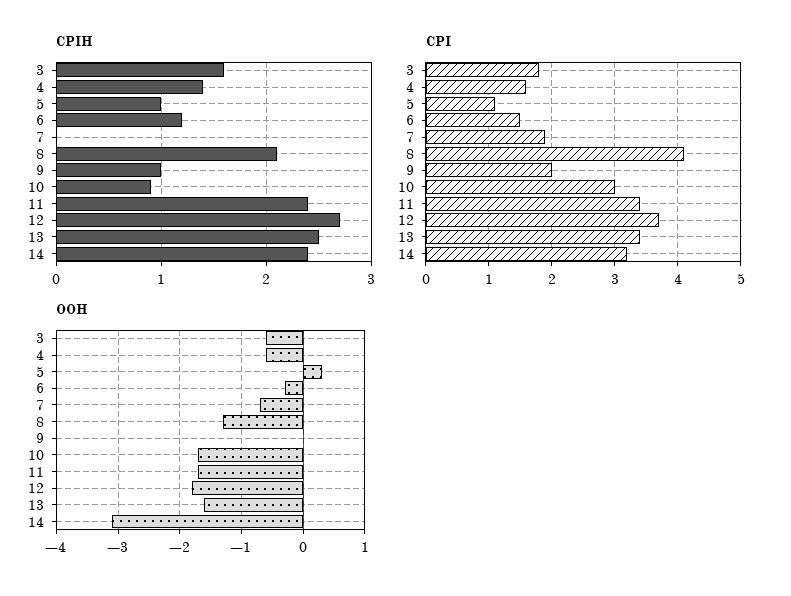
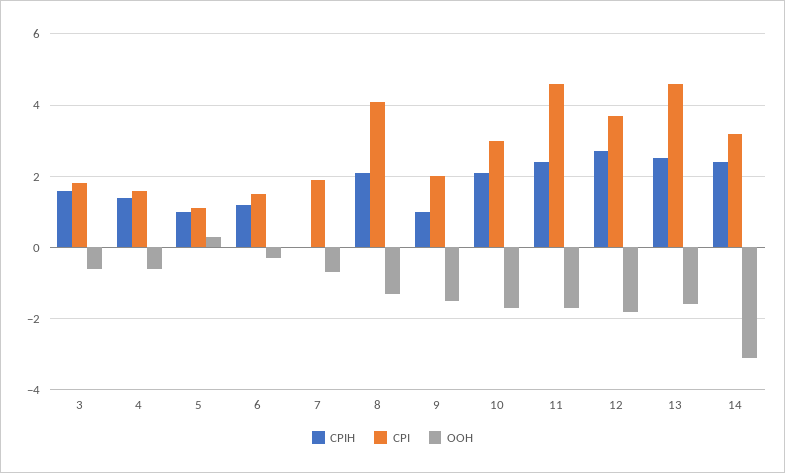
CPIH, 10: 0.9 -> 2
CPI, 11: 3.4 -> 4.5
CPI, 13: 3.4 -> 4.5
OOH, 9: 0 -> -1.5

